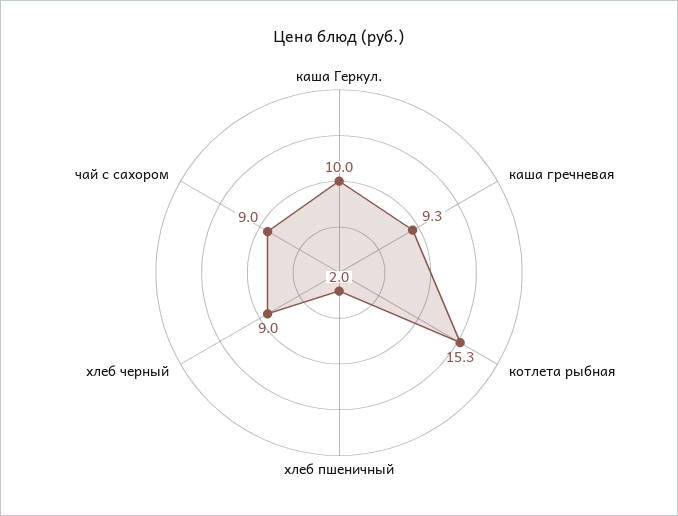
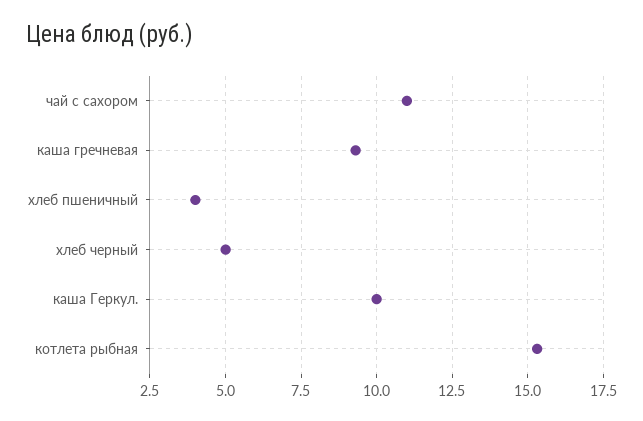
хлеб пшеничный: 2 -> 4
хлеб черный: 9 -> 5
чай с сахором: 9 -> 11

